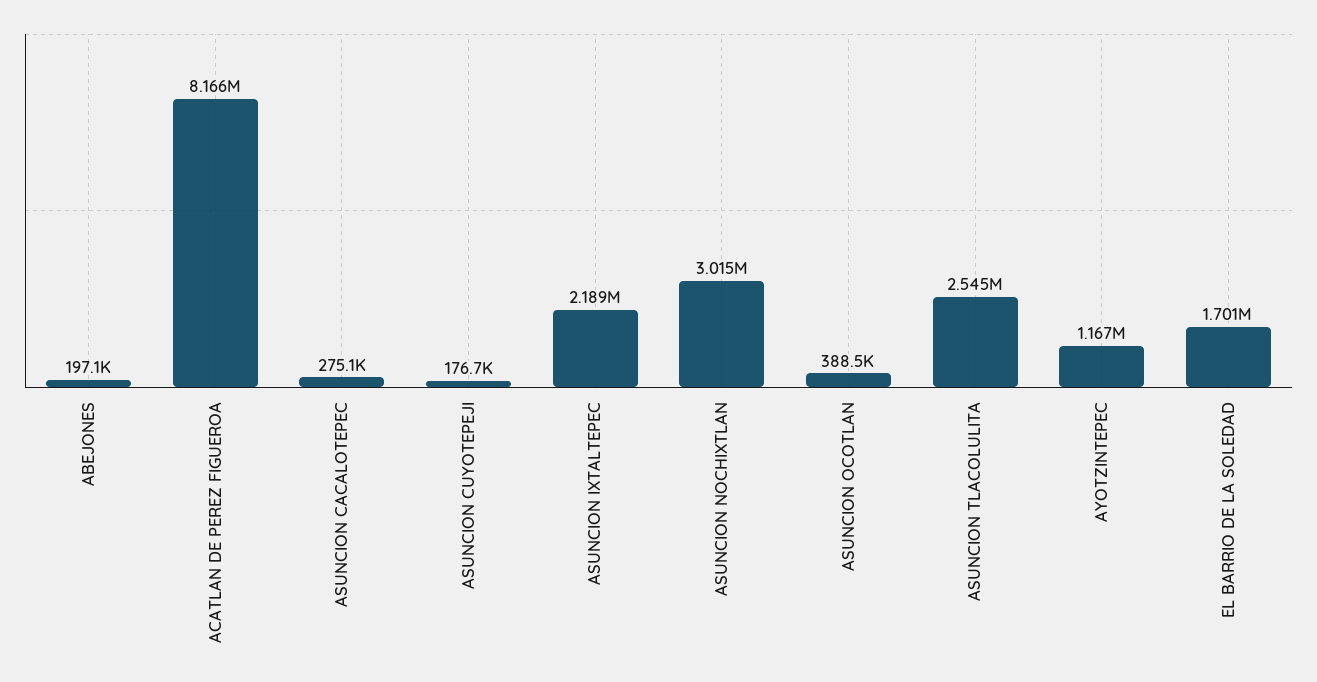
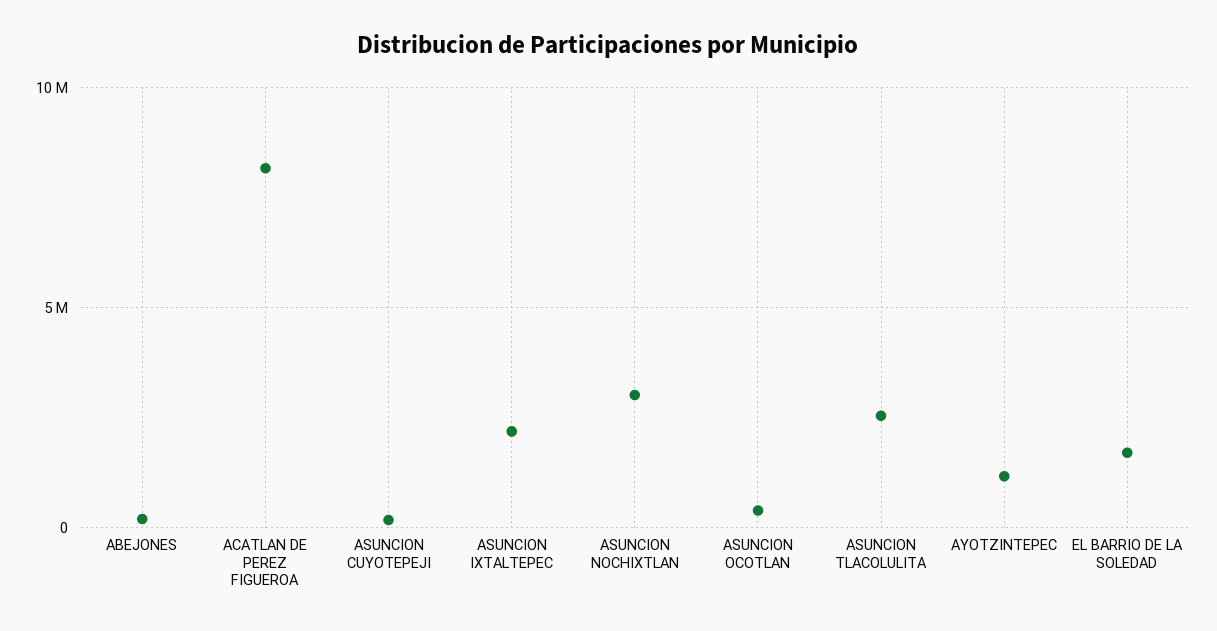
ASUNCION CACALOTEPEC: 275100 -> none

